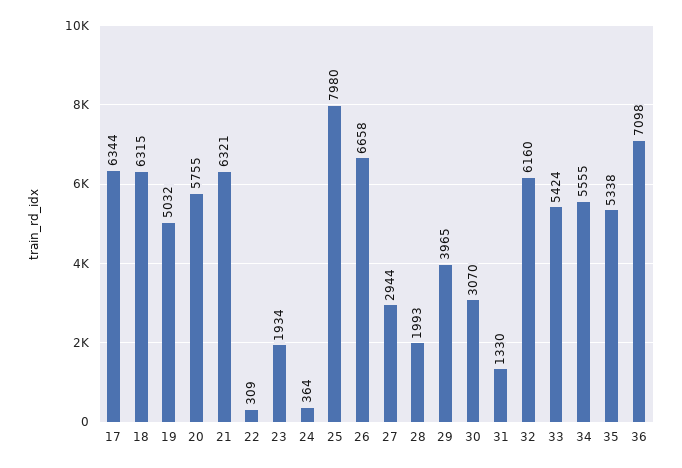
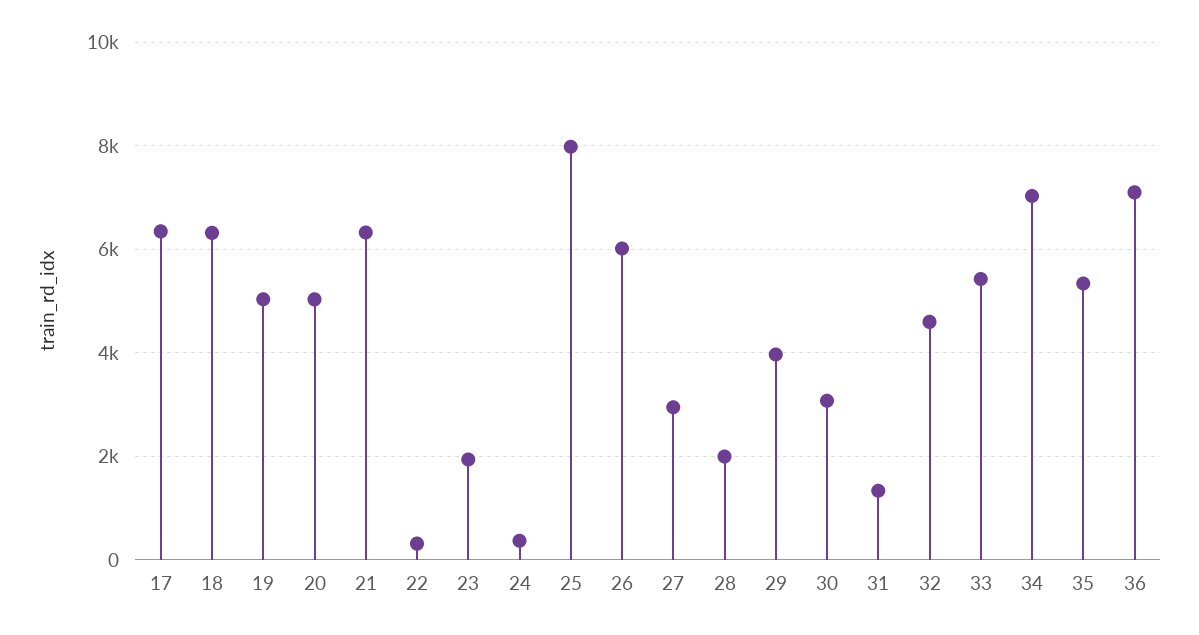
20: 5755 -> 5000
26: 6658 -> 6000
32: 6160 -> 4600
34: 5555 -> 7000

